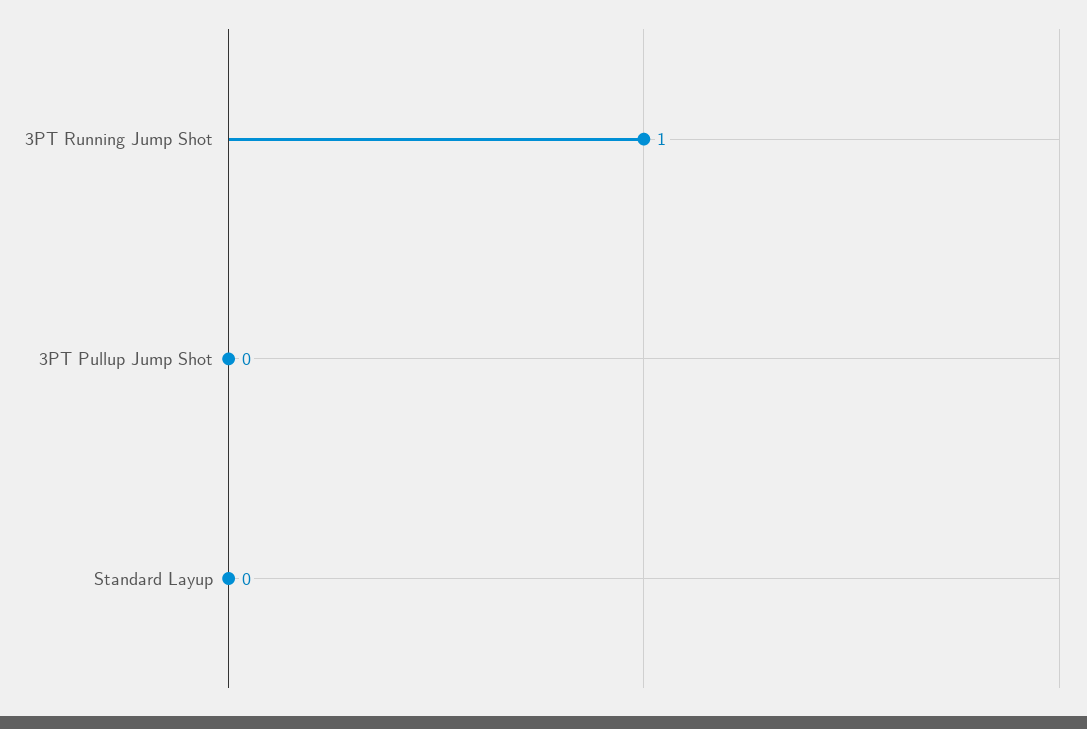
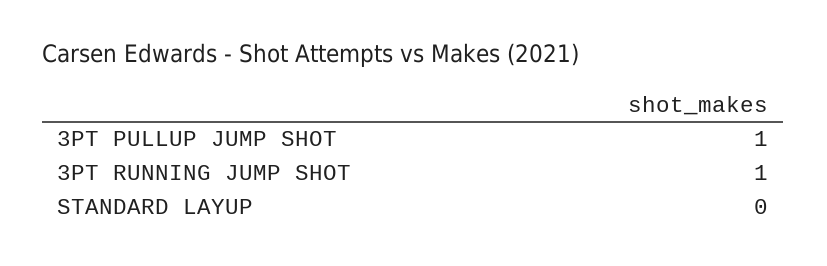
3PT Pullup Jump Shot: 0 -> 1

